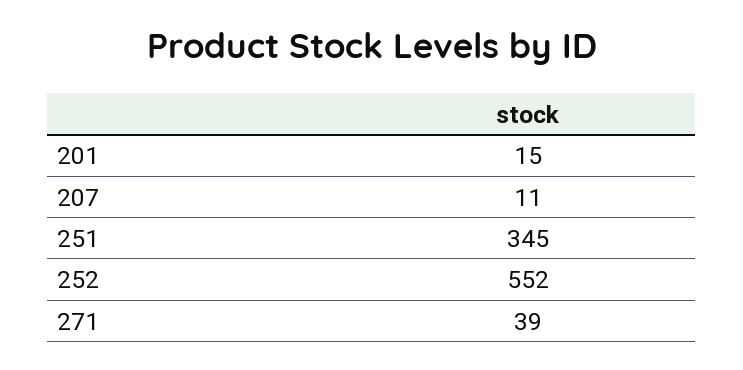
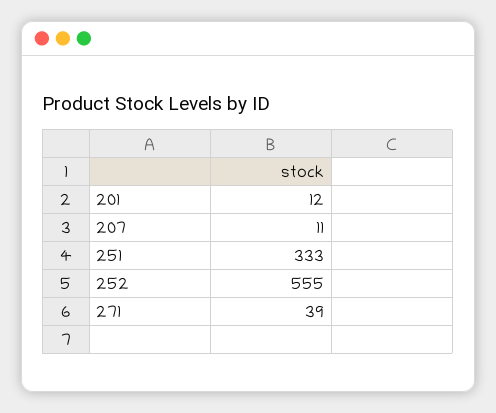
201: 15 -> 12
251: 345 -> 333
252: 552 -> 555

